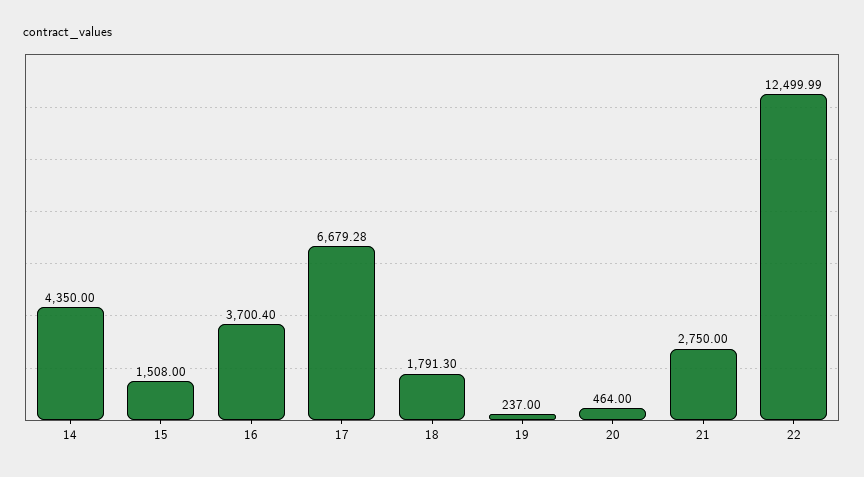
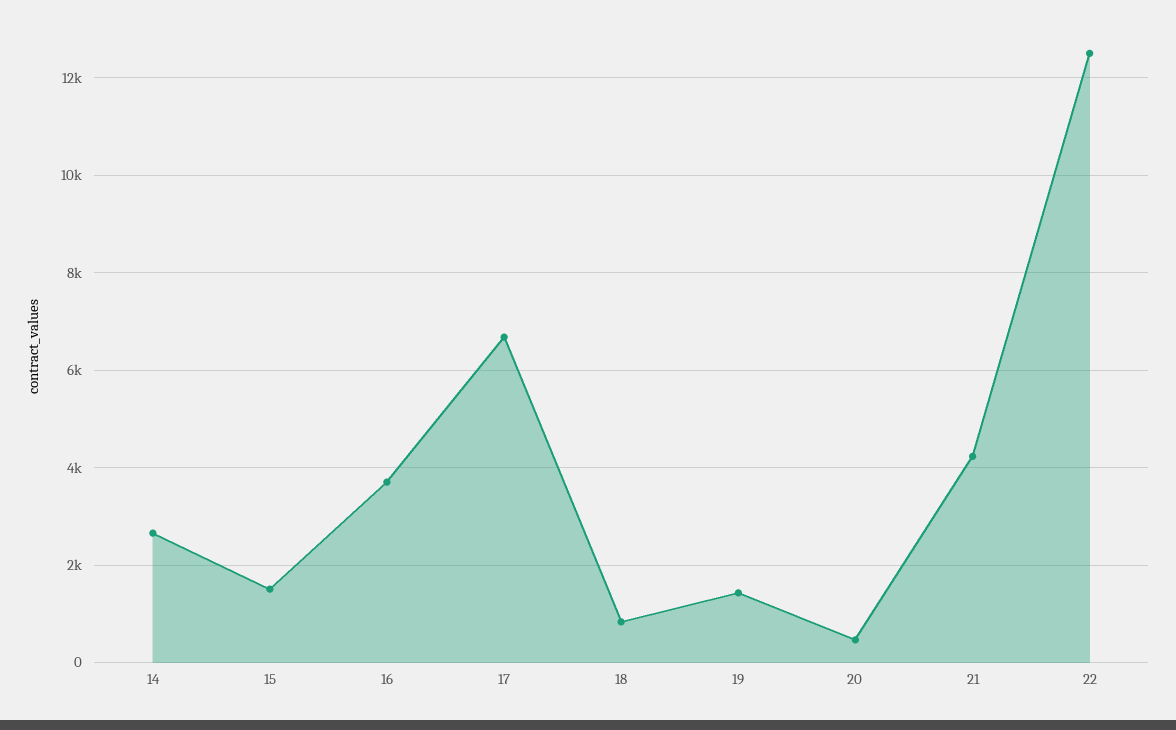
14: 4350 -> 2600
18: 1791.3 -> 800
19: 237 -> 1400
21: 2750 -> 4200

